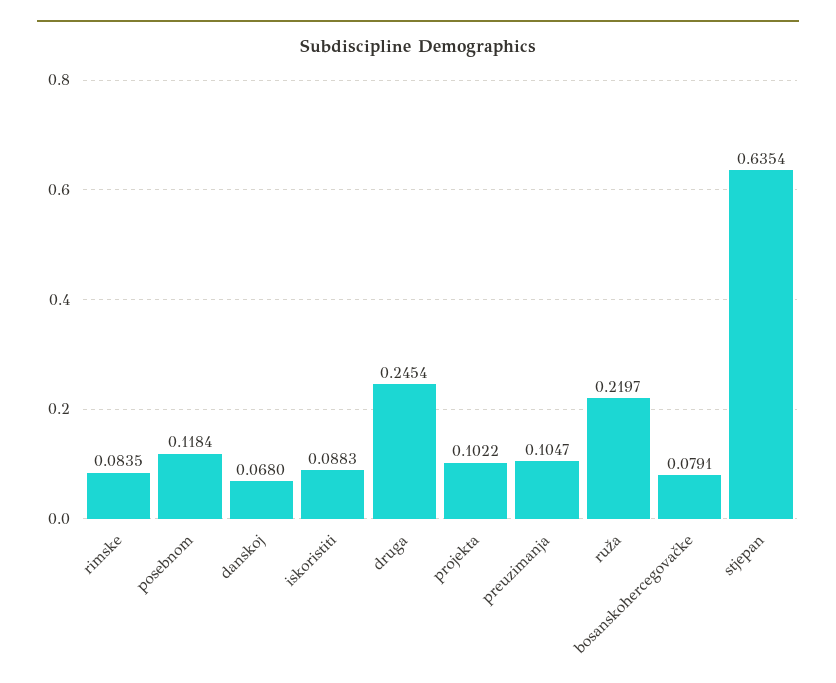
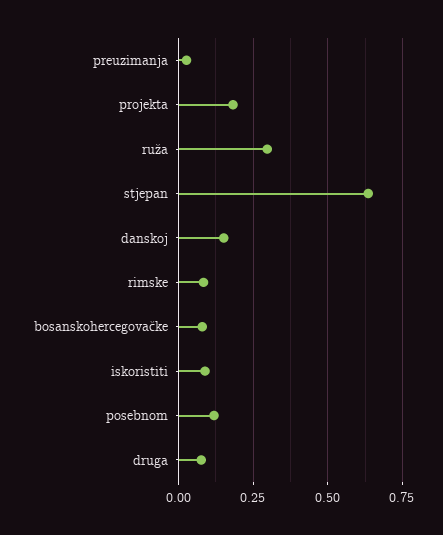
danskoj: 0.068 -> 0.15
druga: 0.2454 -> 0.075
projekta: 0.1022 -> 0.175
preuzimanja: 0.1047 -> 0.025
ruža: 0.2197 -> 0.3

